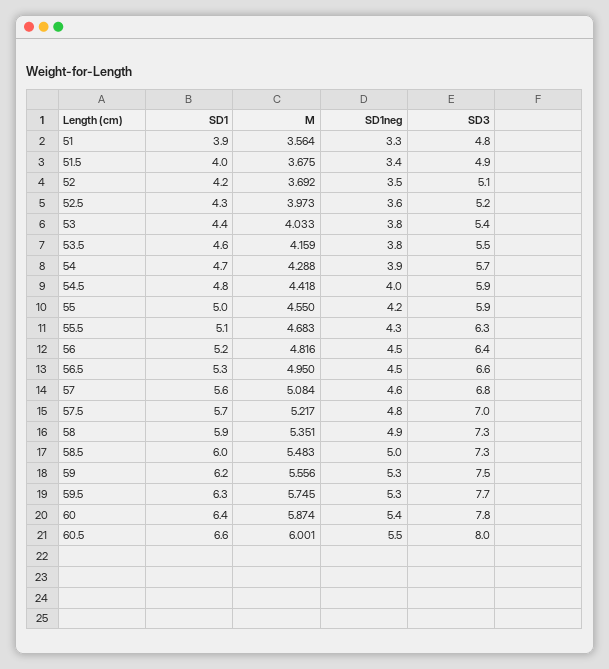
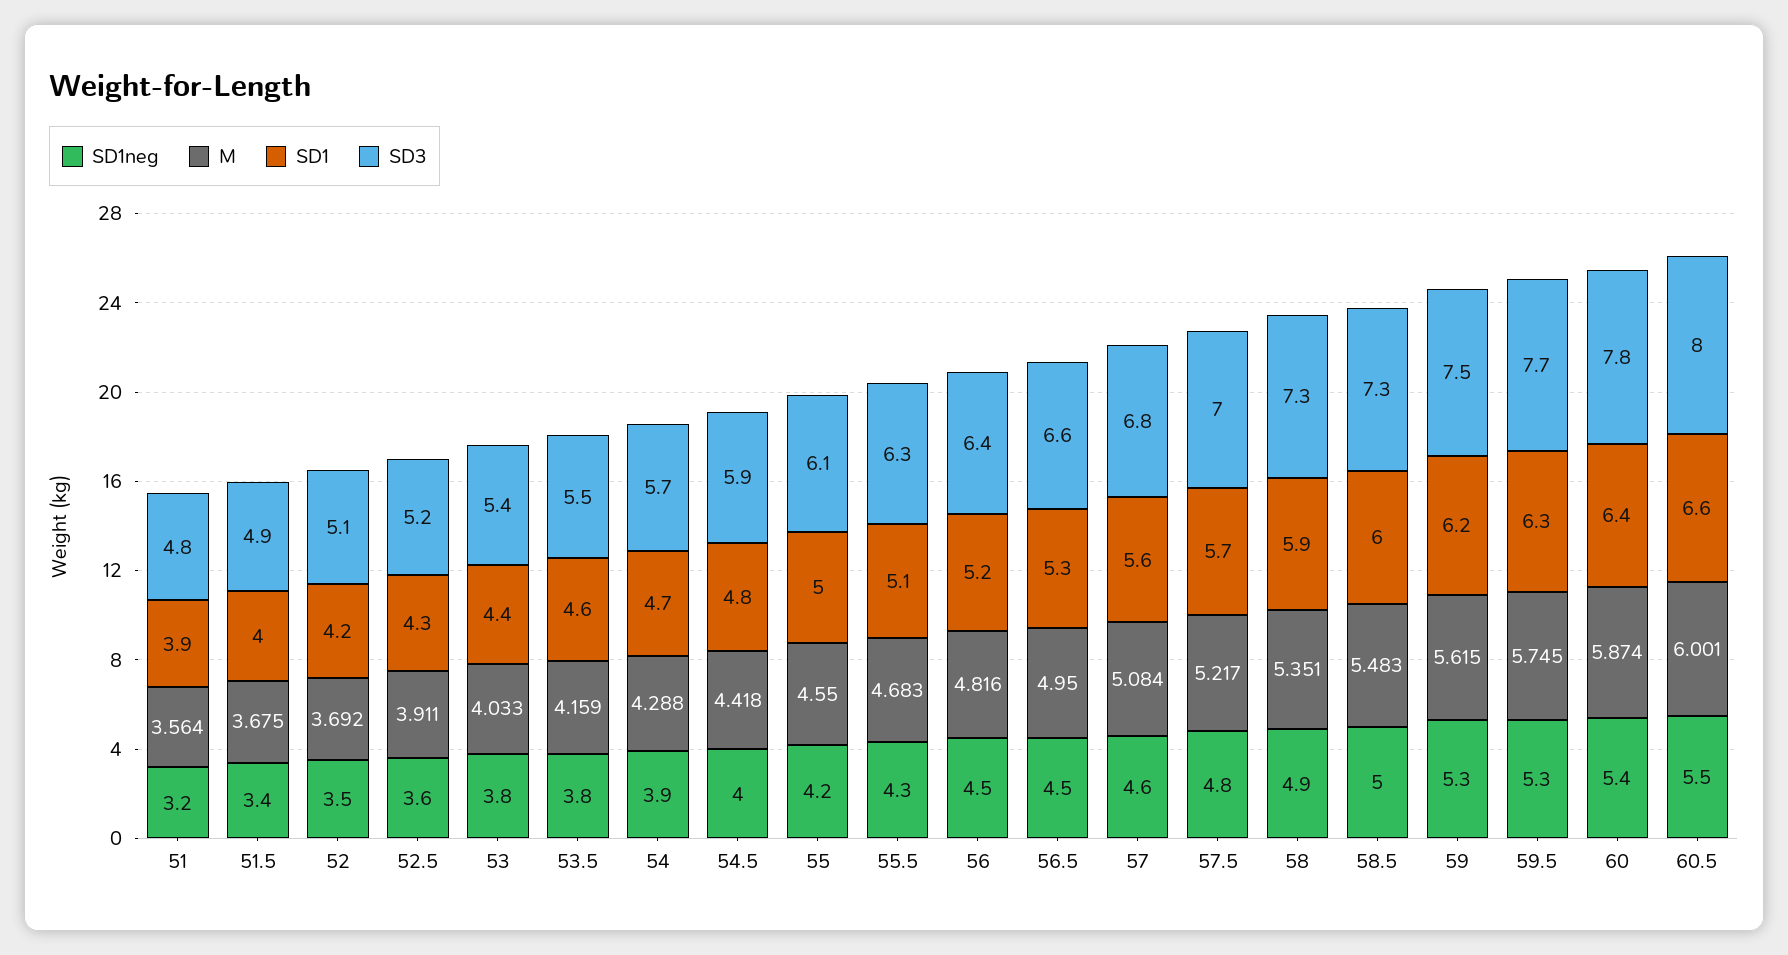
SD1neg, 51: 3.3 -> 3.2
M, 52.5: 3.973 -> 3.911
SD3, 55: 5.9 -> 6.1
M, 59: 5.556 -> 5.615

